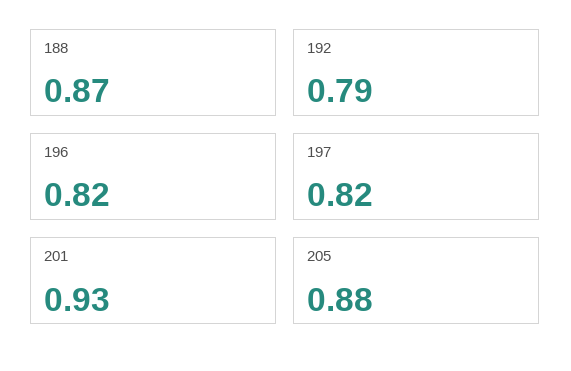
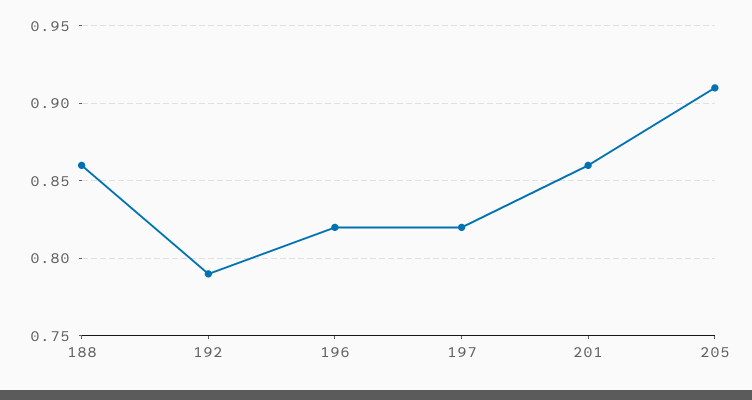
188: 0.87 -> 0.86
201: 0.93 -> 0.86
205: 0.88 -> 0.91

